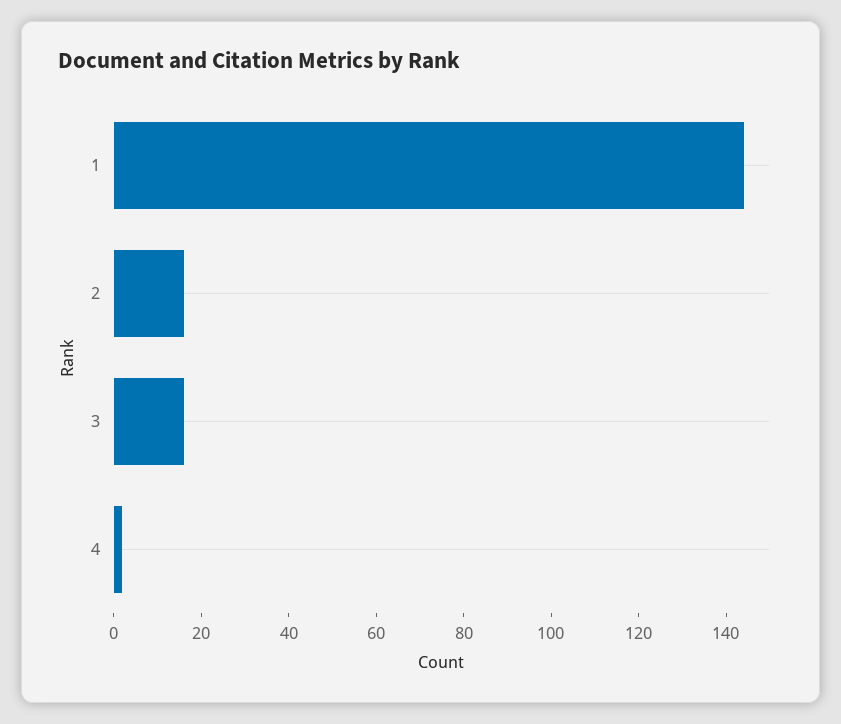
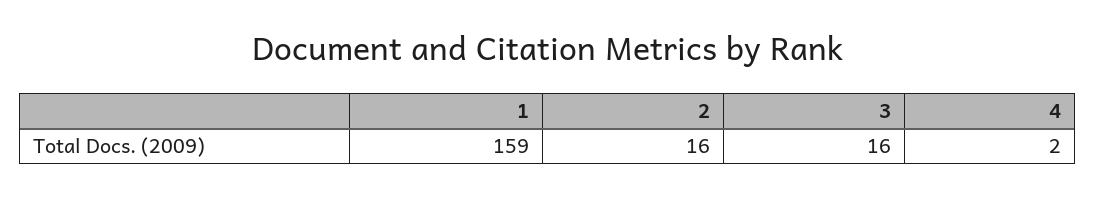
1: 145 -> 159

